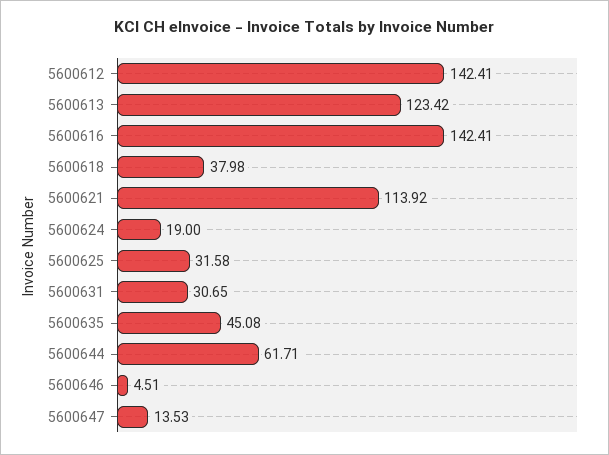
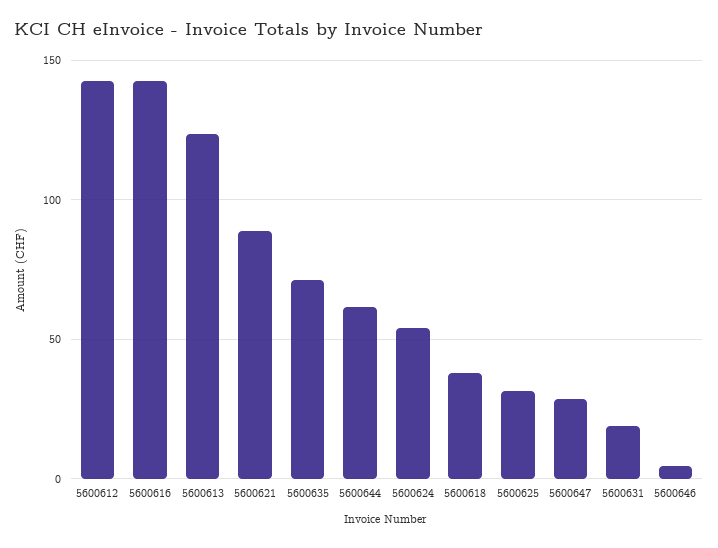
5600621: 113.92 -> 90
5600624: 19 -> 55
5600631: 30.65 -> 20
5600635: 45.08 -> 70
5600647: 13.53 -> 30

